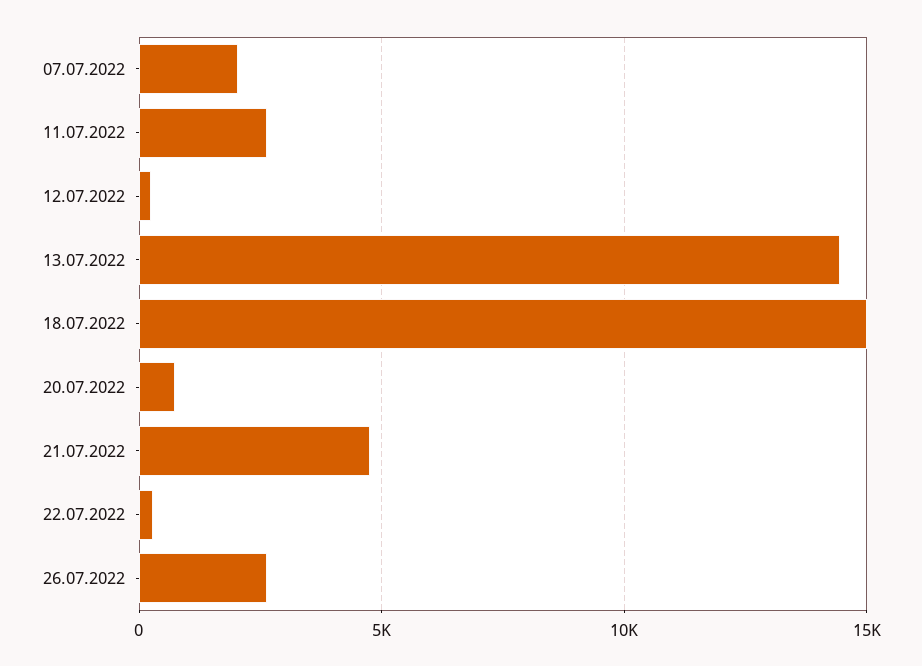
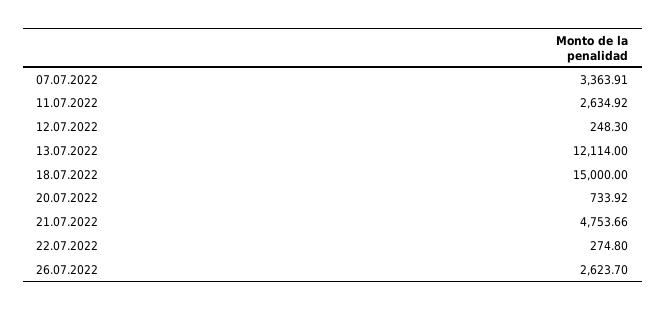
07.07.2022: 2000 -> 3363.91
13.07.2022: 14500 -> 12114

